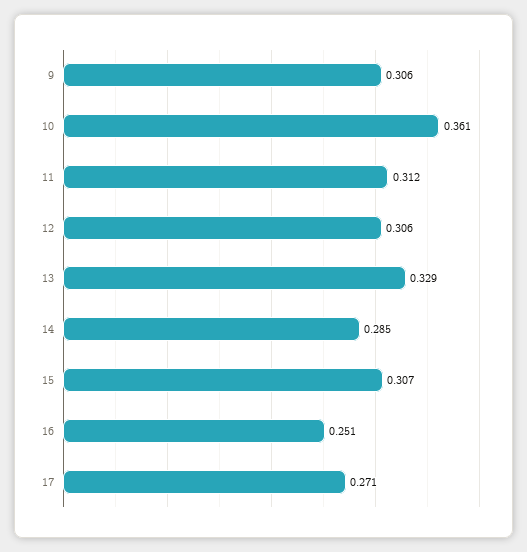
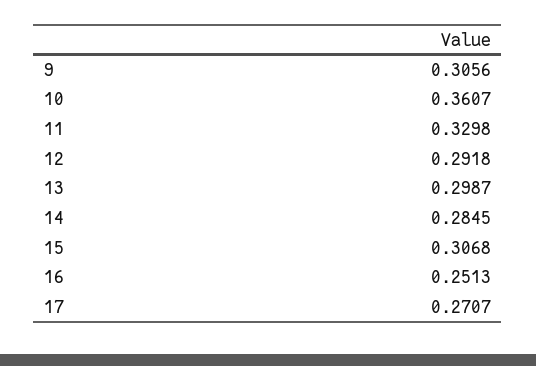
11: 0.312 -> 0.3298
12: 0.306 -> 0.2918
13: 0.329 -> 0.2987

